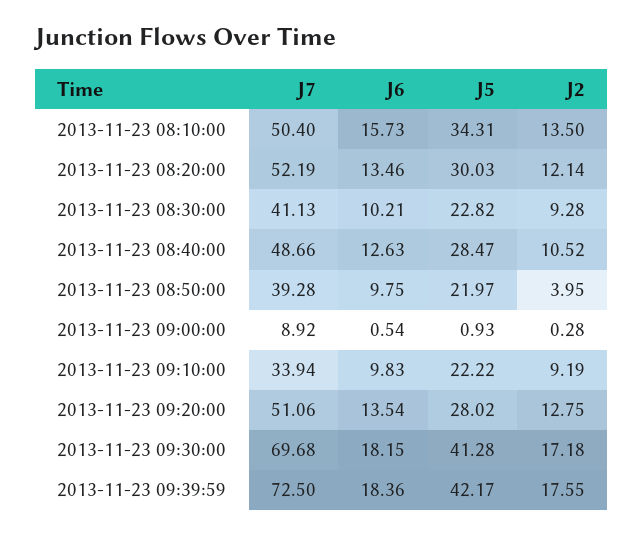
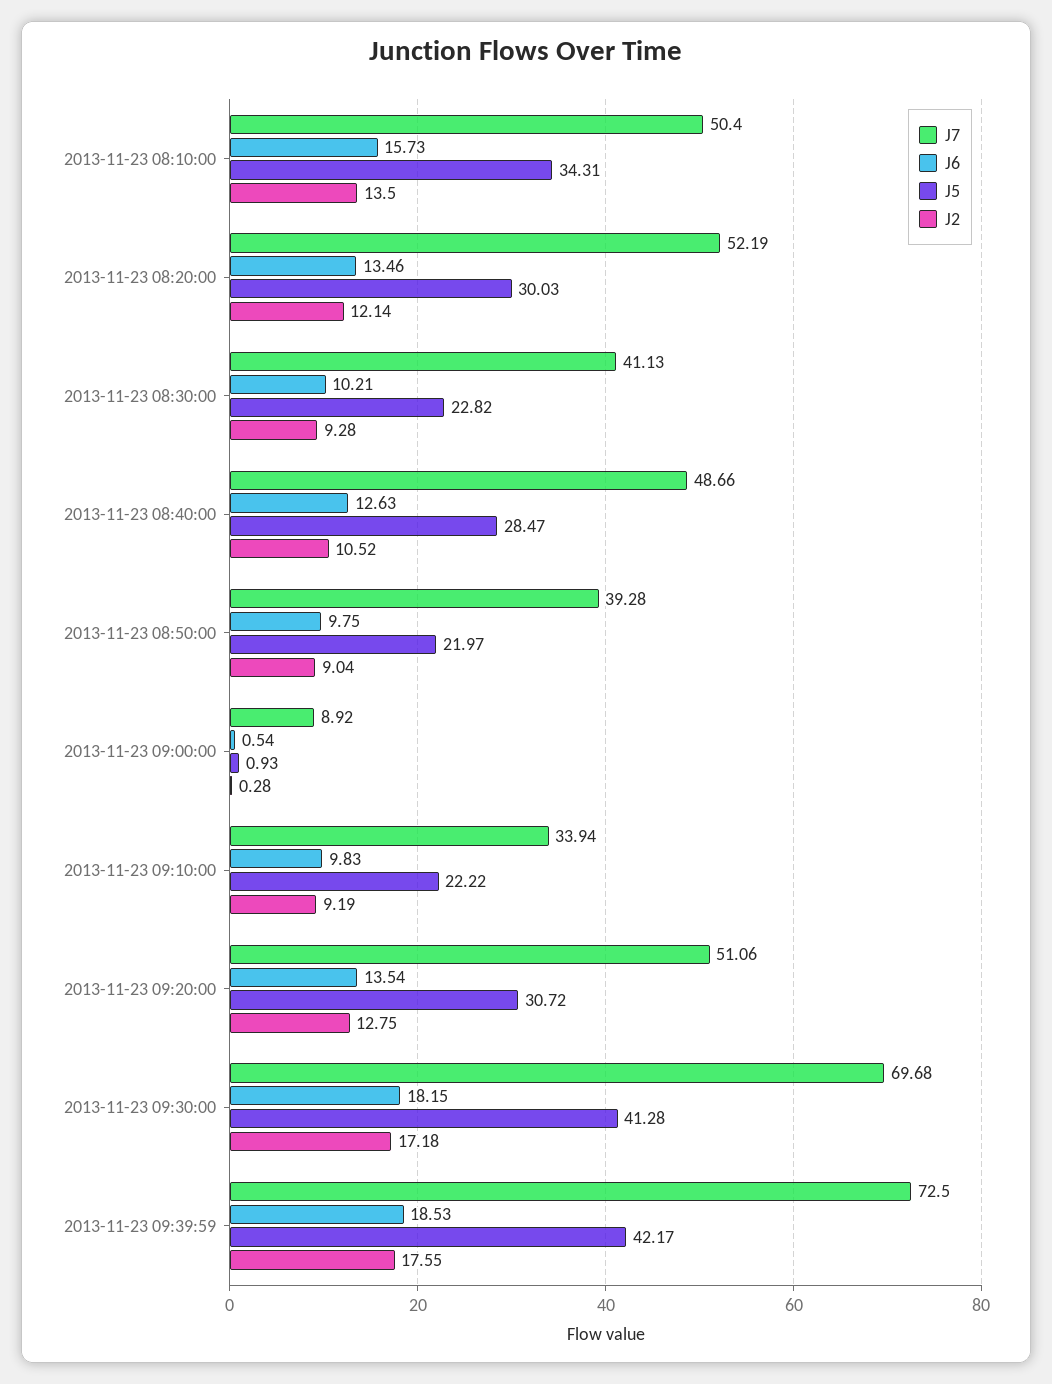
J2, 2013-11-23 08:50:00: 3.95 -> 9.04
J5, 2013-11-23 09:20:00: 28.02 -> 30.72
J6, 2013-11-23 09:39:59: 18.36 -> 18.53

